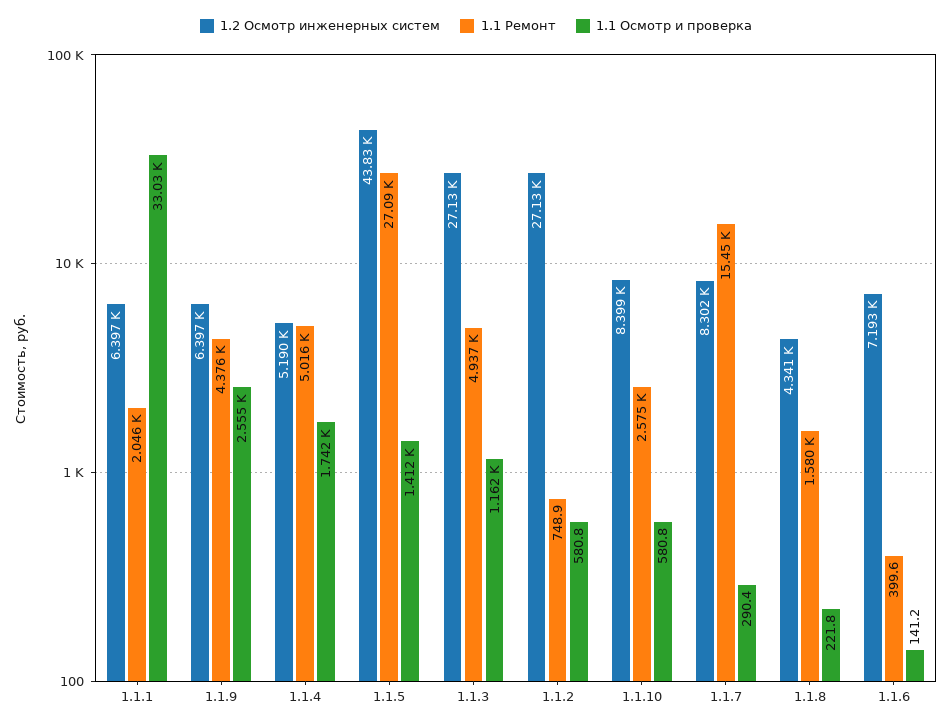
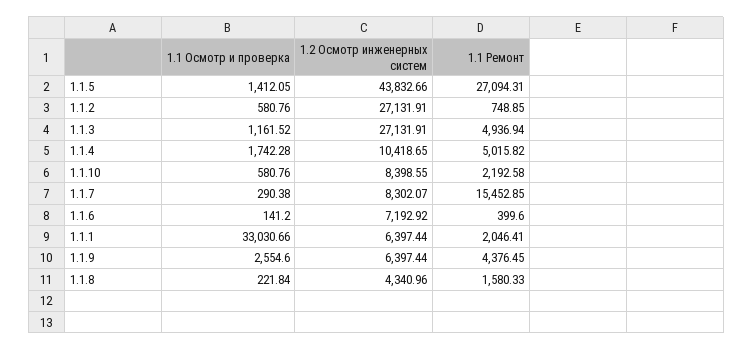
1.2 Осмотр инженерных систем, 1.1.4: 5190 -> 10418.65
1.1 Ремонт, 1.1.10: 2575 -> 2192.58

